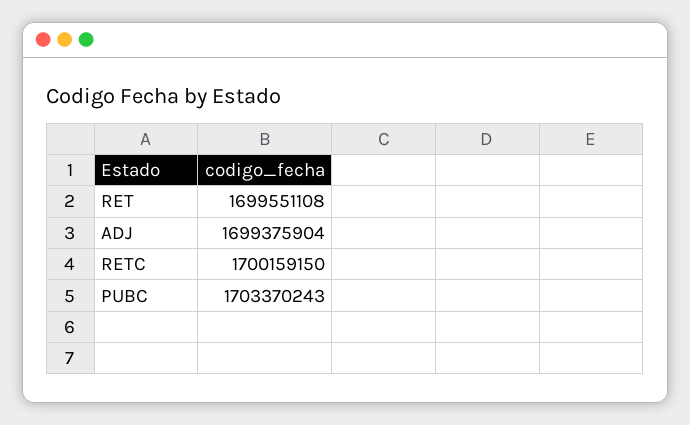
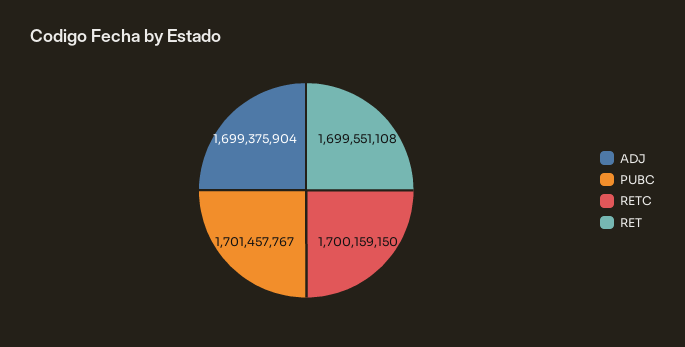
PUBC: 1703370243 -> 1701457767

